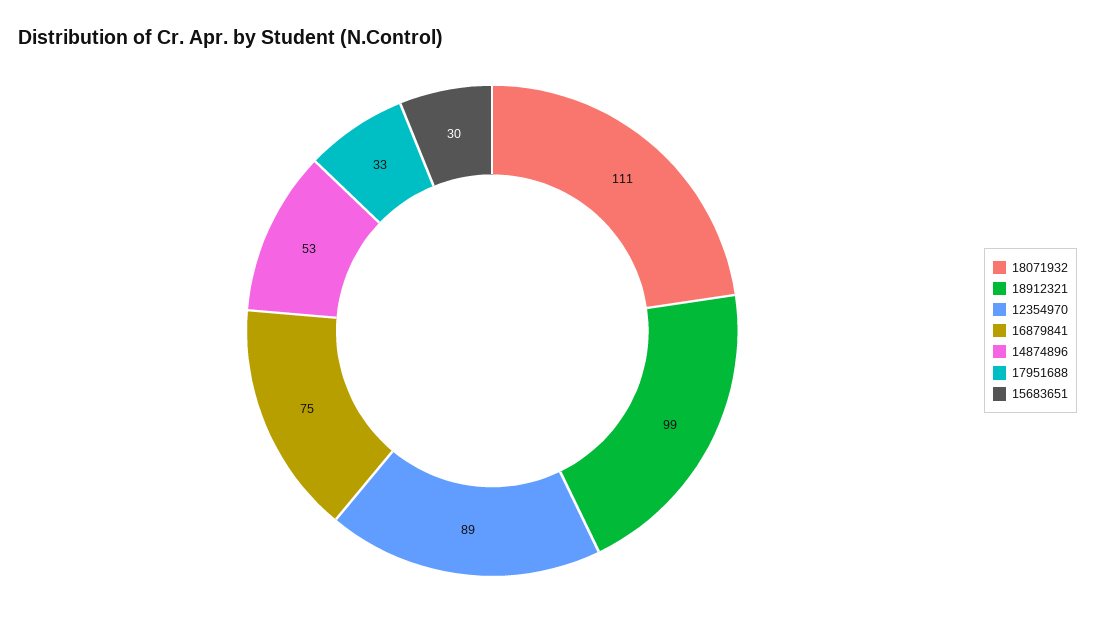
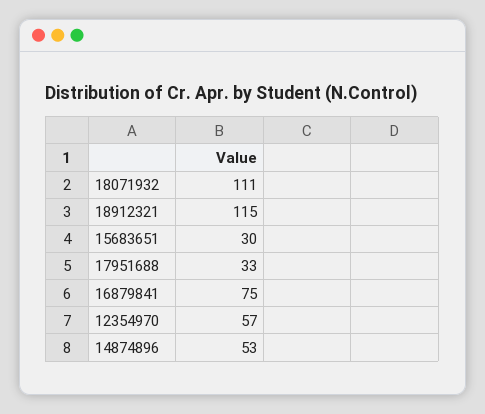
18912321: 99 -> 115
12354970: 89 -> 57

